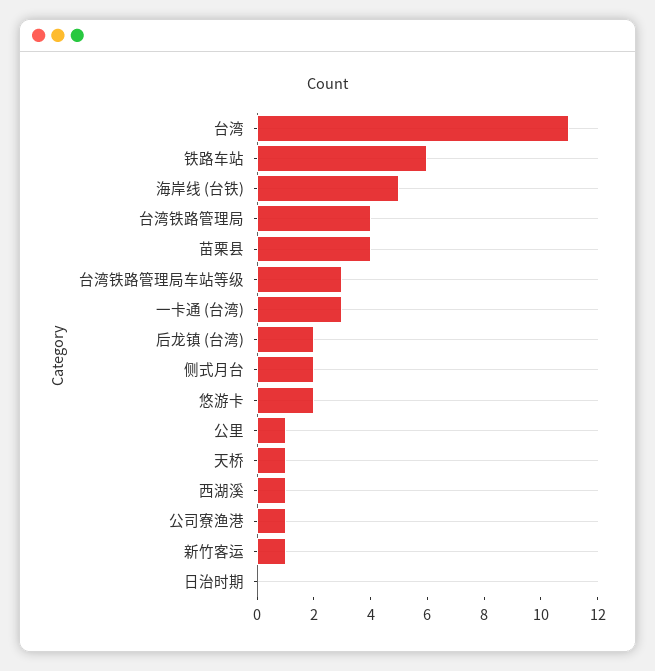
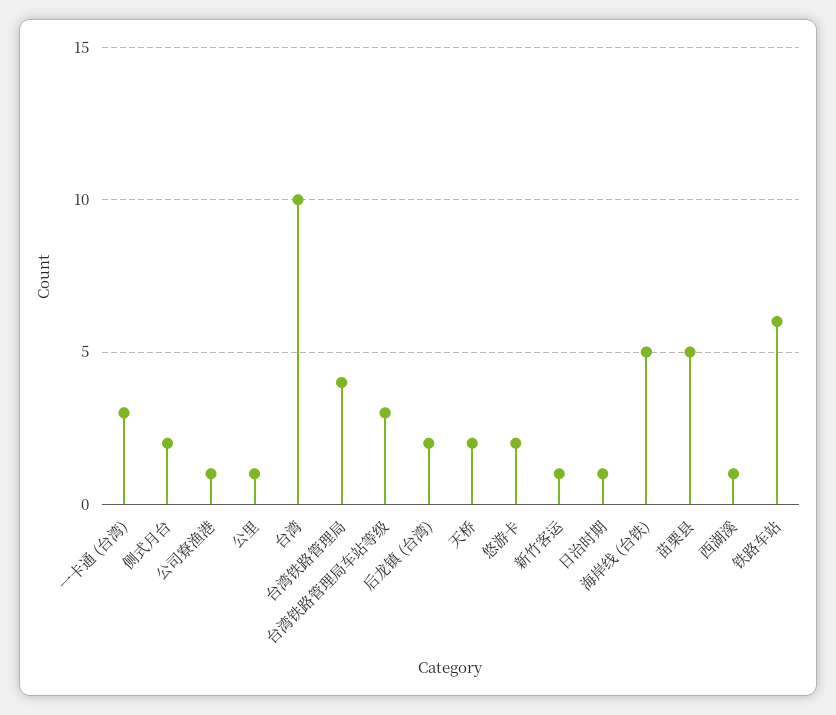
台湾: 11 -> 10
苗栗县: 4 -> 5
天桥: 1 -> 2
日治时期: 0 -> 1

